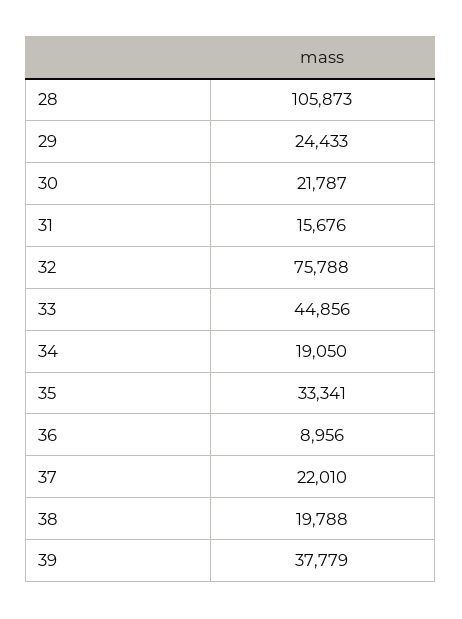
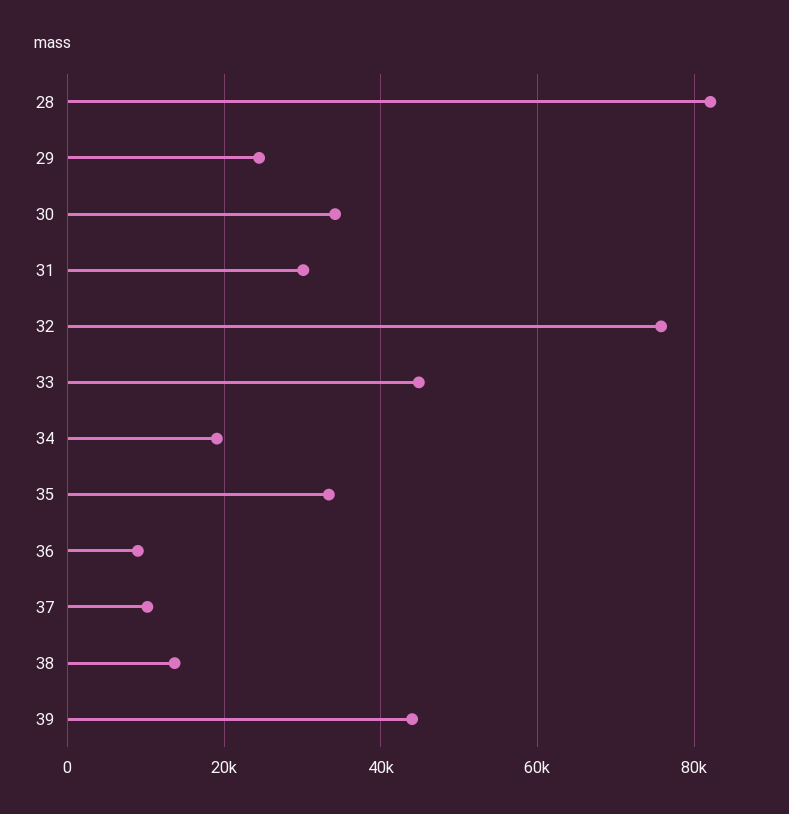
28: 105873 -> 82000
30: 21787 -> 34000
31: 15676 -> 30000
37: 22010 -> 10000
38: 19788 -> 14000
39: 37779 -> 44000

